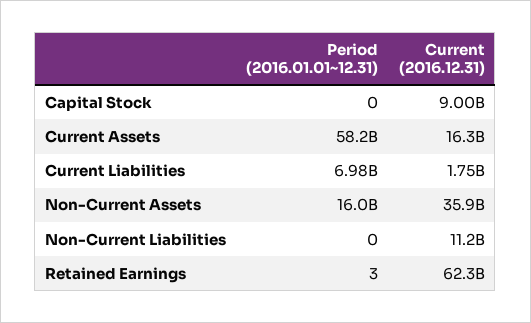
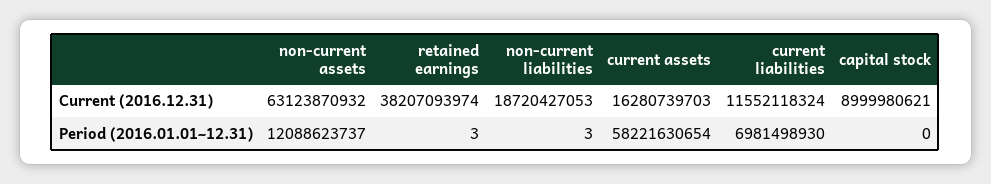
Current (2016.12.31), Current Liabilities: 1750000000 -> 11552118324
Period (2016.01.01~12.31), Non-Current Assets: 16000000000 -> 12088623737
Current (2016.12.31), Non-Current Assets: 35900000000 -> 63123870932
Period (2016.01.01~12.31), Non-Current Liabilities: 0 -> 3
Current (2016.12.31), Non-Current Liabilities: 11200000000 -> 18720427053
Current (2016.12.31), Retained Earnings: 62300000000 -> 38207093974

